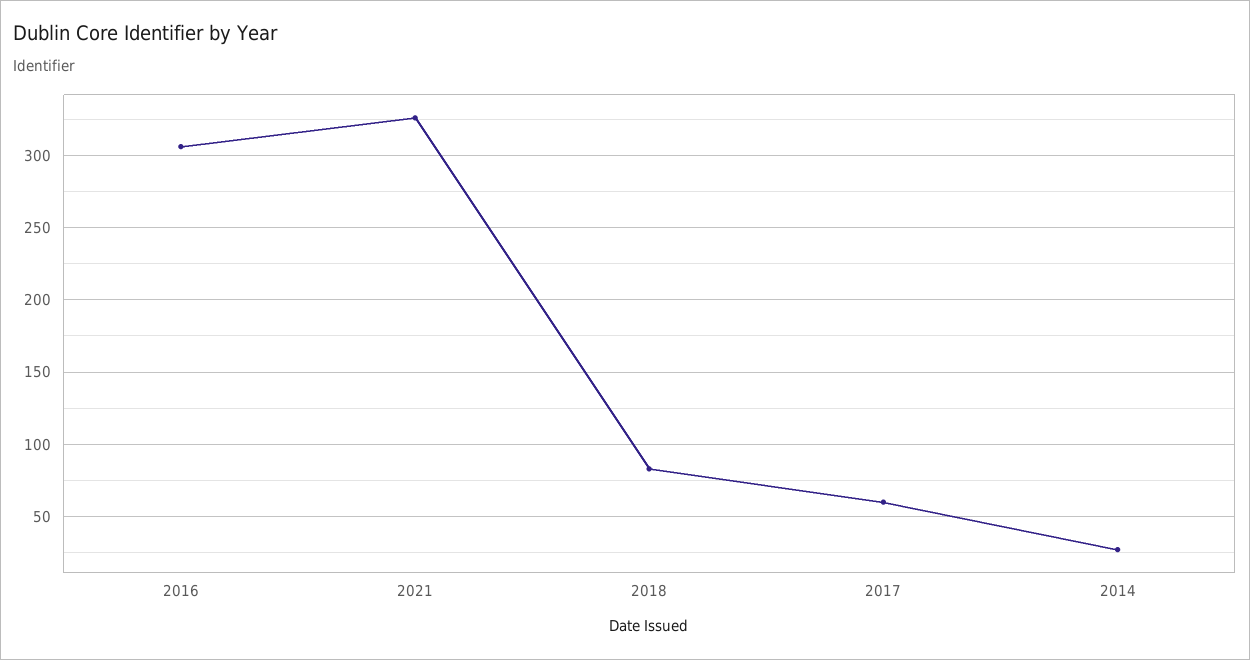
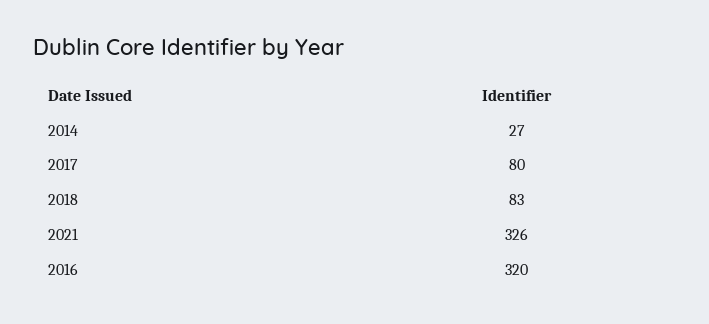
2016: 305 -> 320
2017: 60 -> 80

